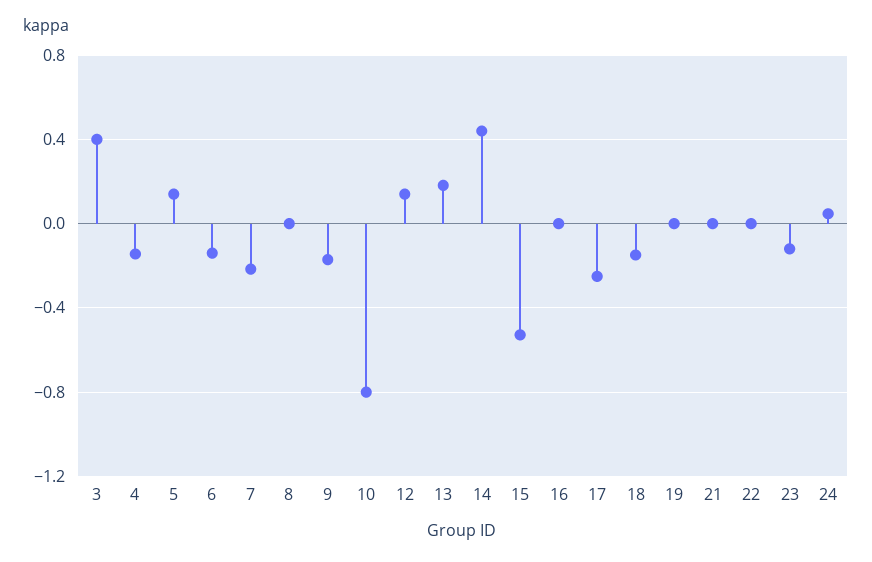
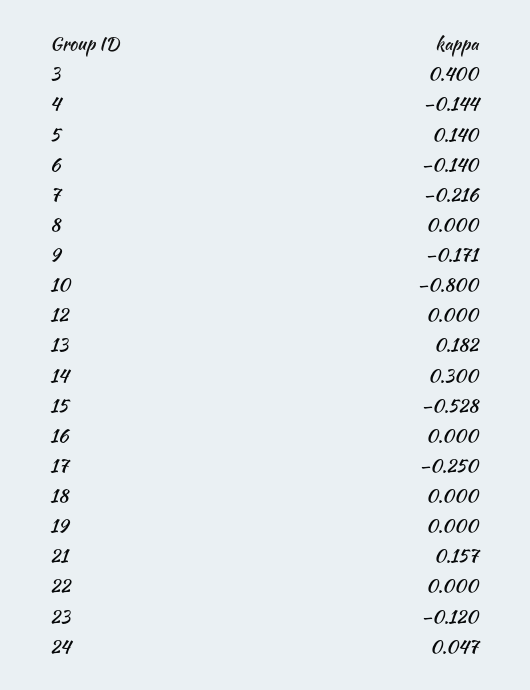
12: 0.15 -> 0
14: 0.45 -> 0.3
18: -0.15 -> 0
21: 0 -> 0.157

